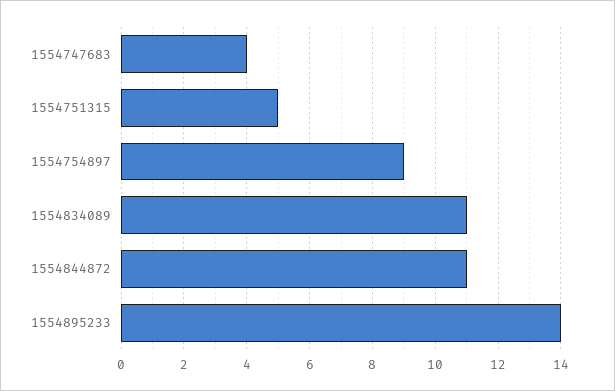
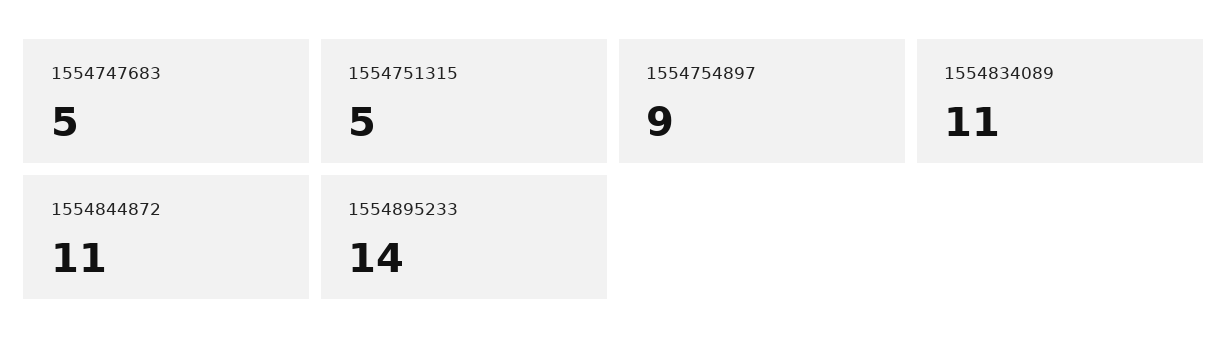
1554747683: 4 -> 5

